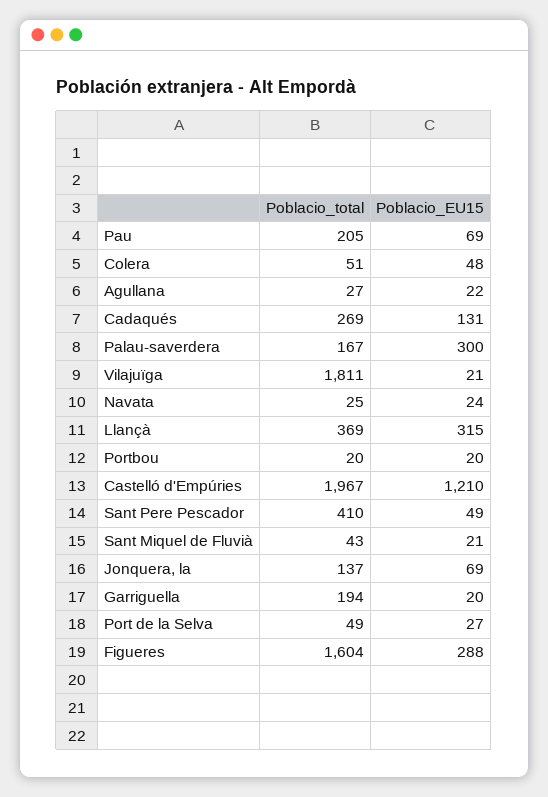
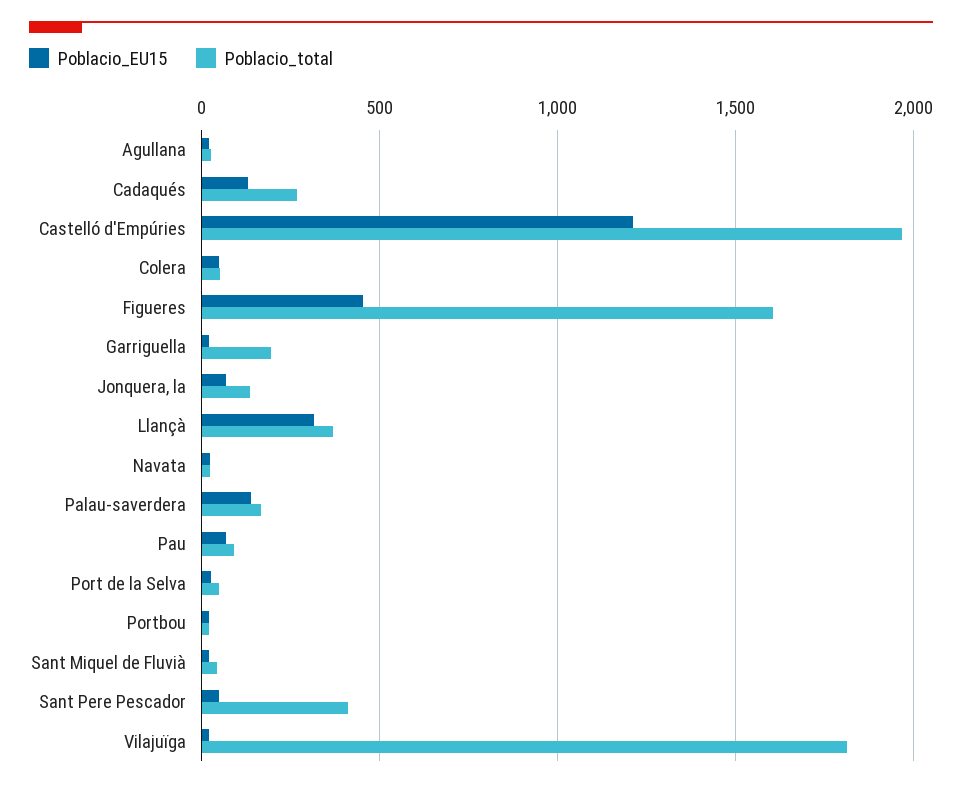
Poblacio_total, Pau: 205 -> 100
Poblacio_EU15, Palau-saverdera: 300 -> 150
Poblacio_EU15, Figueres: 288 -> 450

